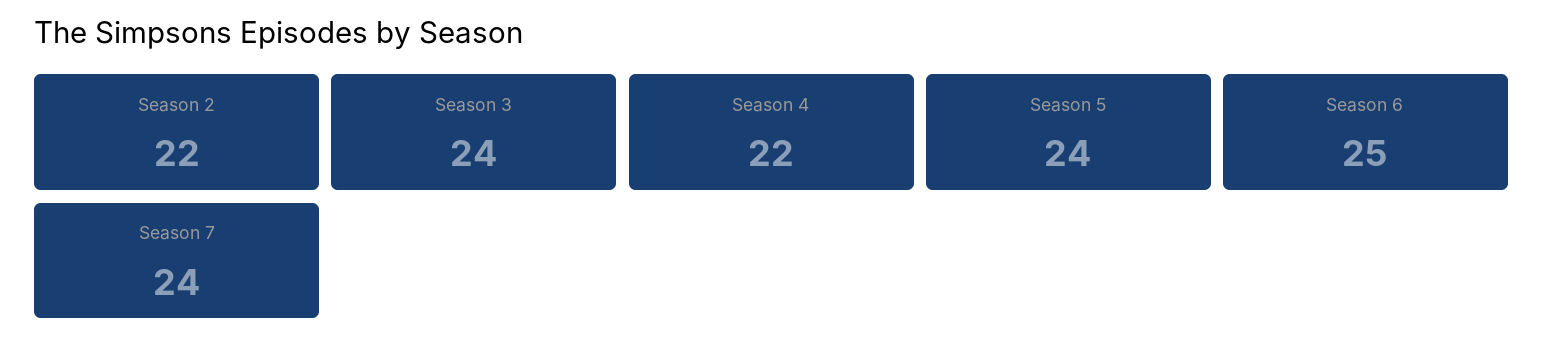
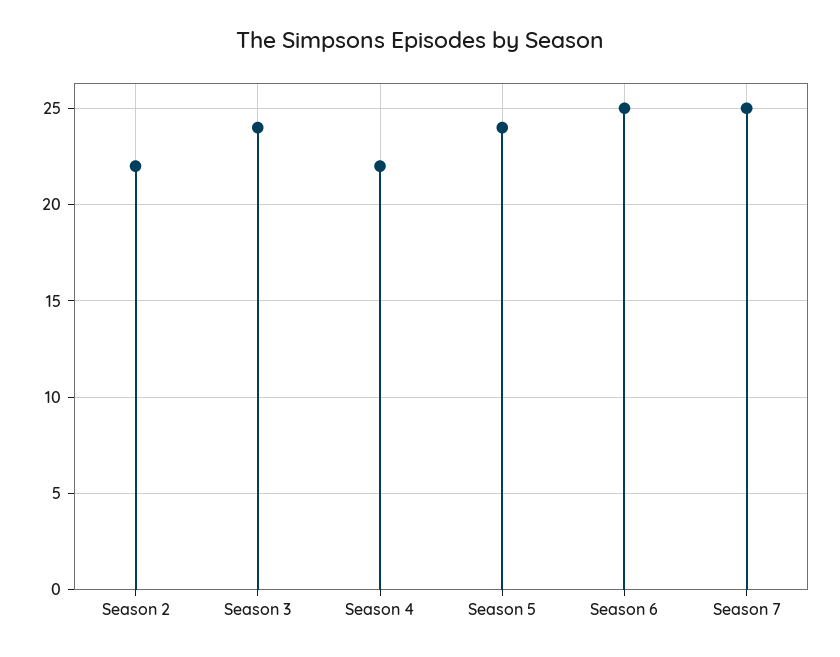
Season 7: 24 -> 25

